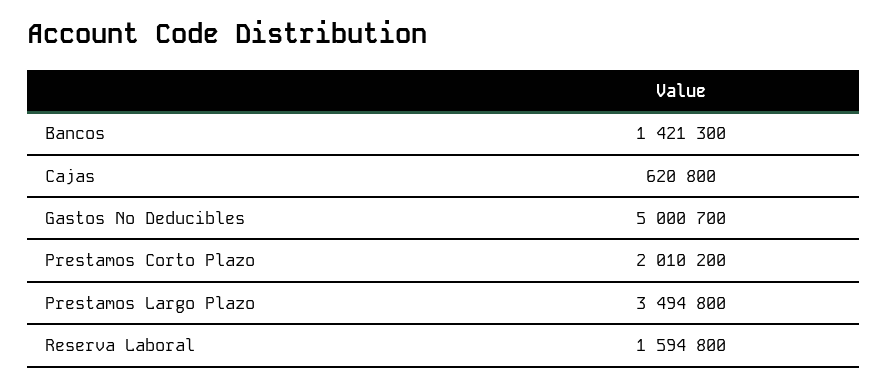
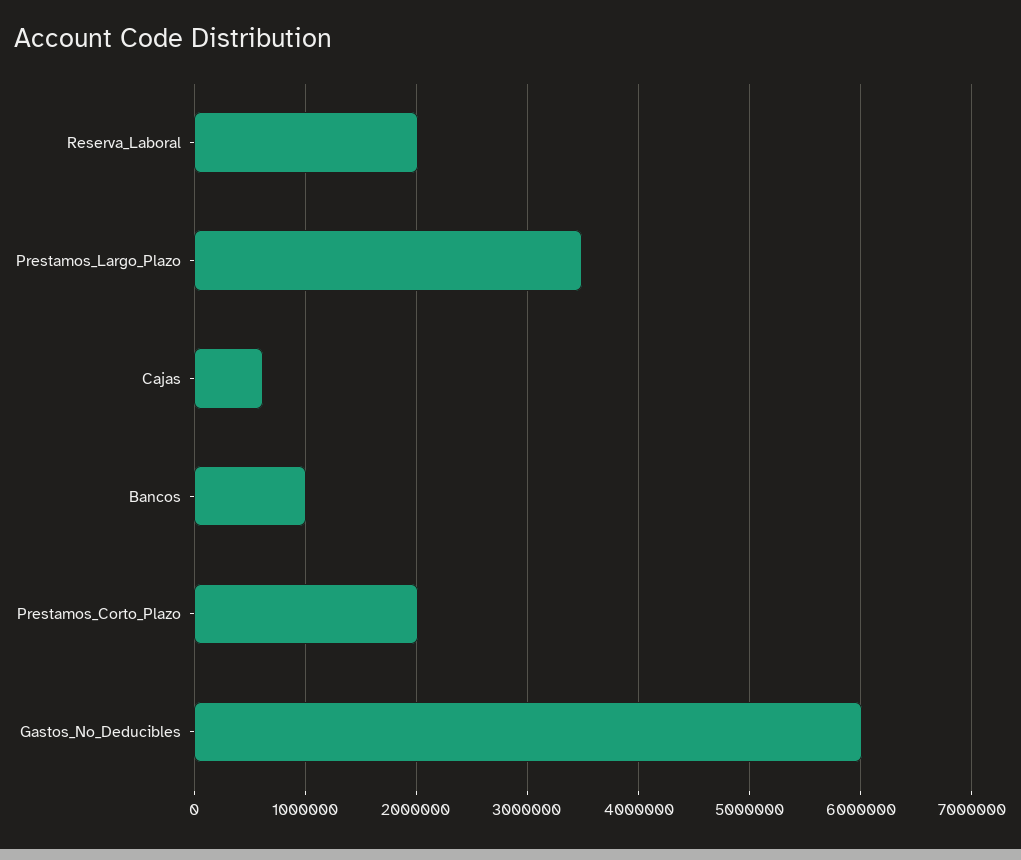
Bancos: 1421300 -> 1000000
Gastos No Deducibles: 5000700 -> 6000000
Reserva Laboral: 1594800 -> 2000000

